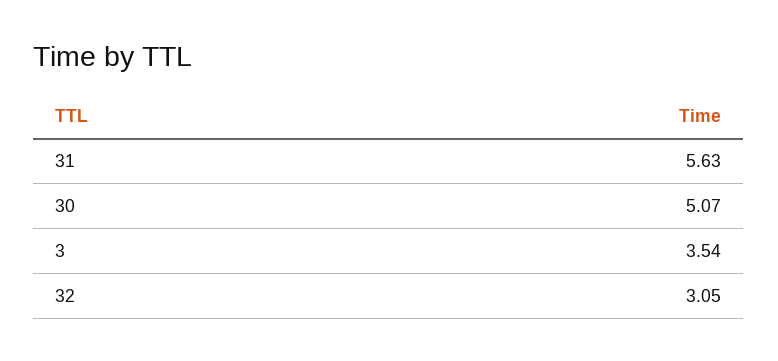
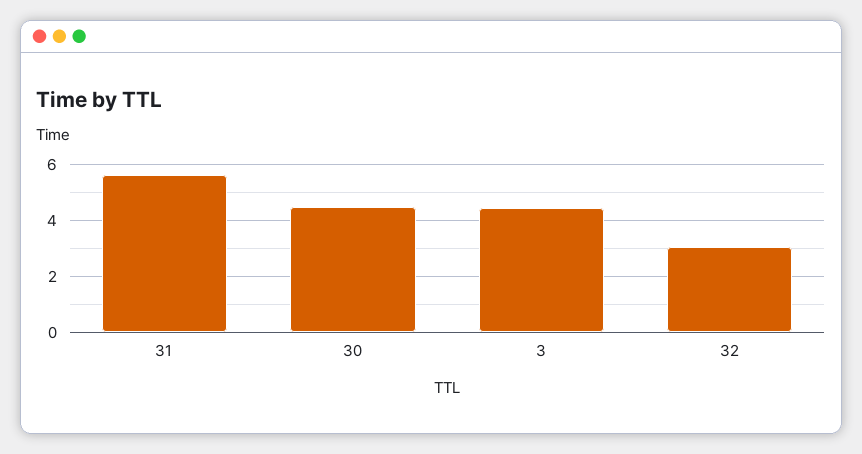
30: 5.07 -> 4.5
3: 3.54 -> 4.5

